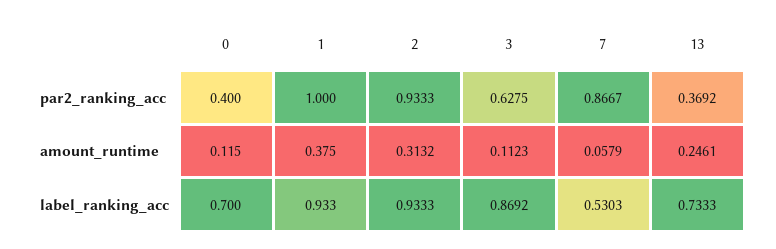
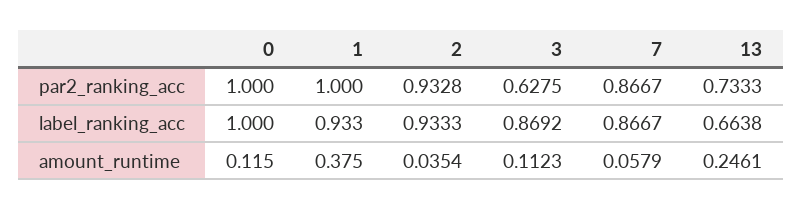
0, par2_ranking_acc: 0.4 -> 1
2, par2_ranking_acc: 0.9333 -> 0.9328
13, par2_ranking_acc: 0.3692 -> 0.7333
2, amount_runtime: 0.3132 -> 0.0354
0, label_ranking_acc: 0.7 -> 1
7, label_ranking_acc: 0.5303 -> 0.8667
13, label_ranking_acc: 0.7333 -> 0.6638

